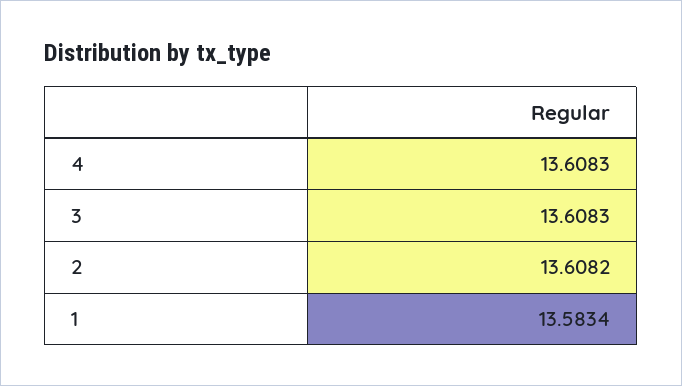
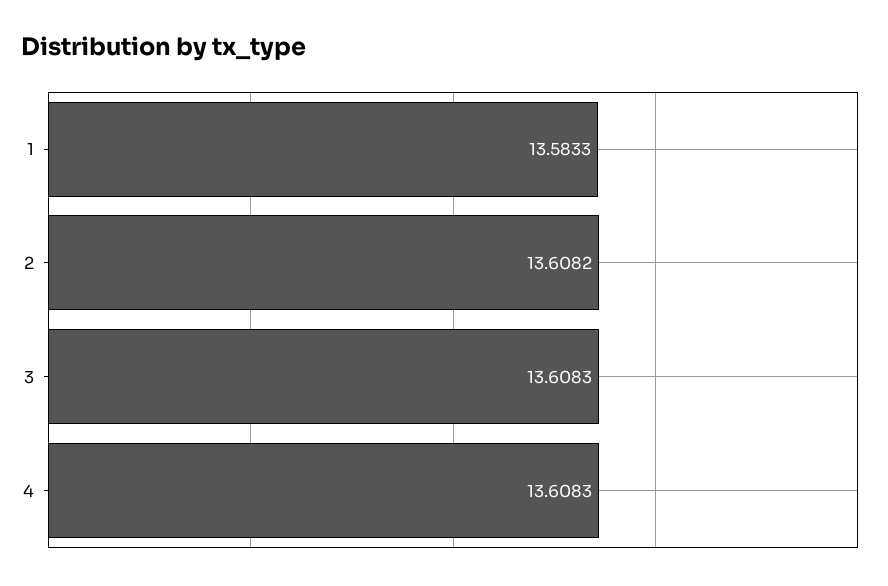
1: 13.5834 -> 13.5833

